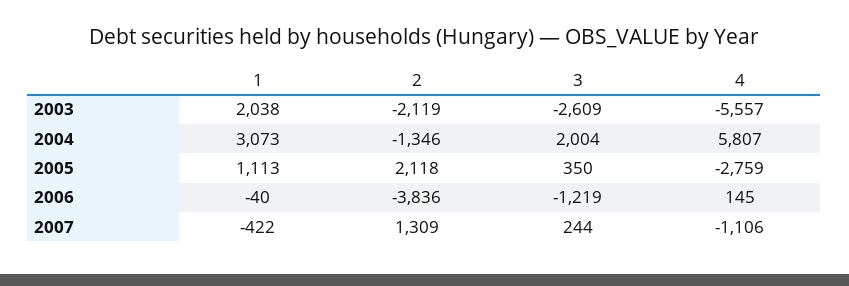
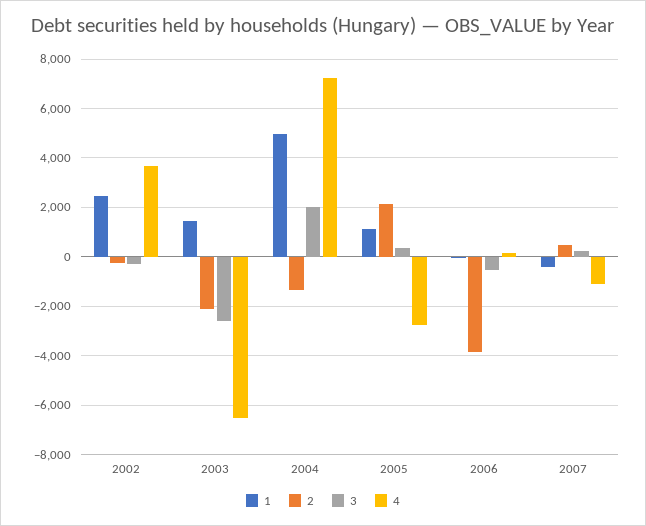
1, 2003: 2038 -> 1500
4, 2003: -5557 -> -6500
1, 2004: 3073 -> 5000
4, 2004: 5807 -> 7250
3, 2006: -1219 -> -500
2, 2007: 1309 -> 500
1, 2002: none -> 2500
2, 2002: none -> -250
3, 2002: none -> -250
4, 2002: none -> 3750

